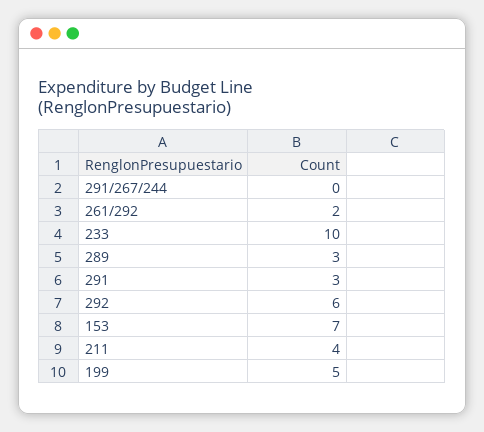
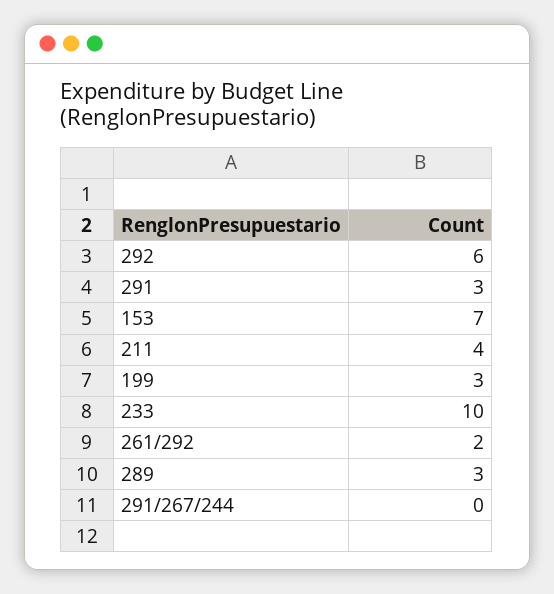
199: 5 -> 3

